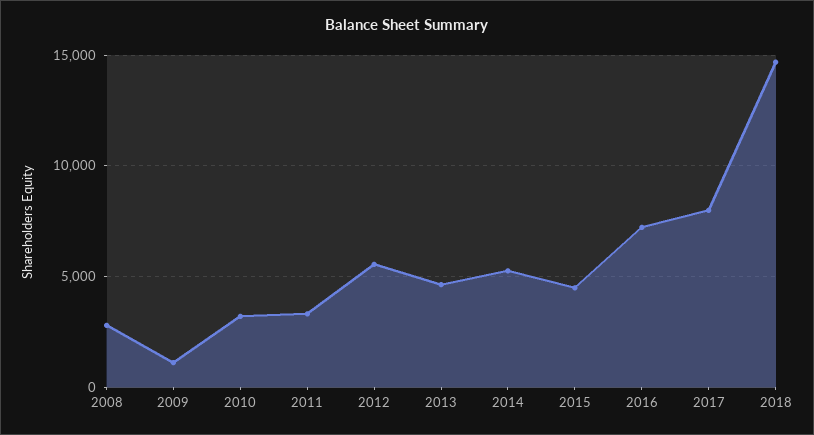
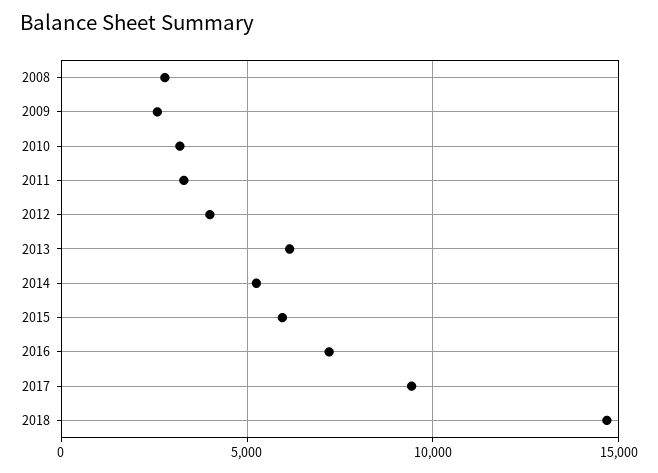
2009: 1000 -> 2500
2012: 5500 -> 4000
2013: 4500 -> 6000
2015: 4500 -> 6000
2017: 8000 -> 9500

